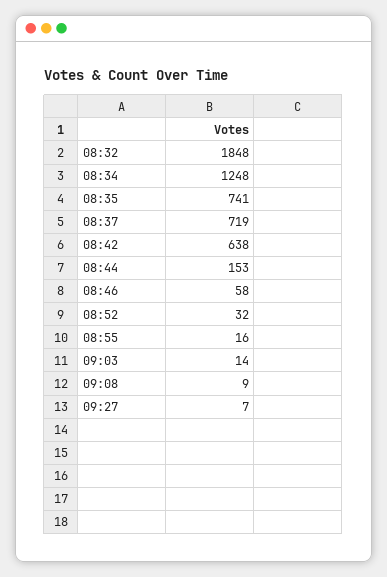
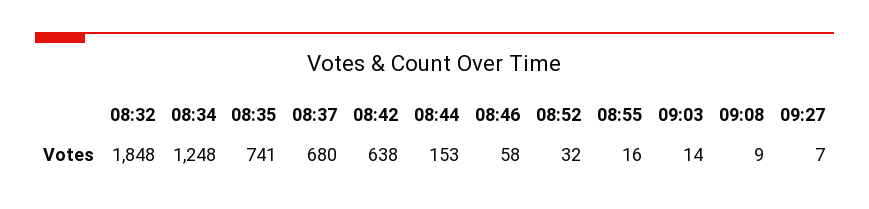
08:37: 719 -> 680

